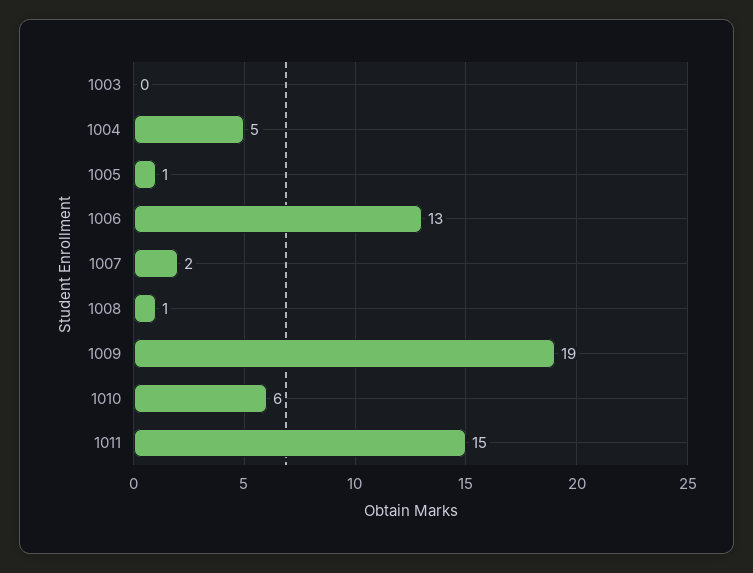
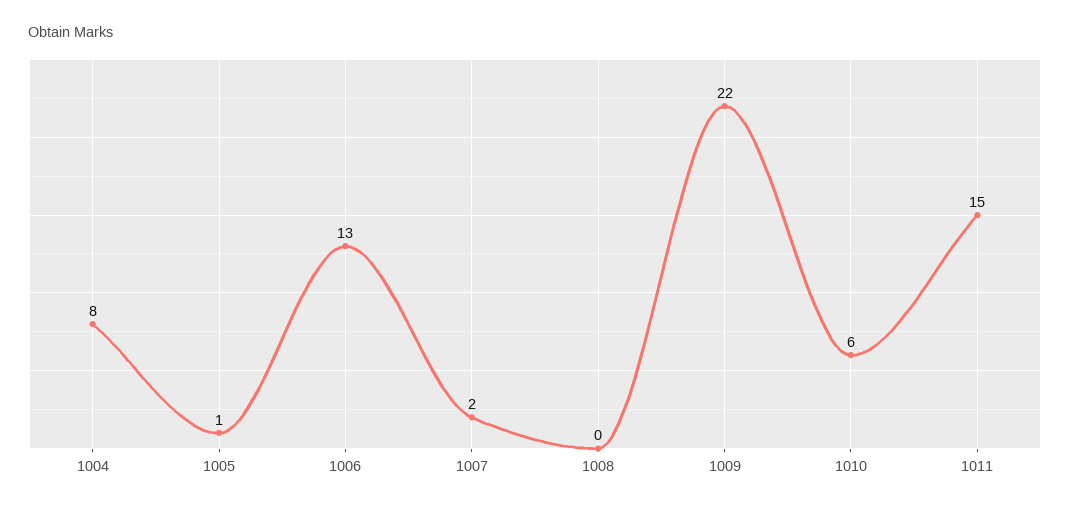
1003: 0 -> none
1004: 5 -> 8
1008: 1 -> 0
1009: 19 -> 22

